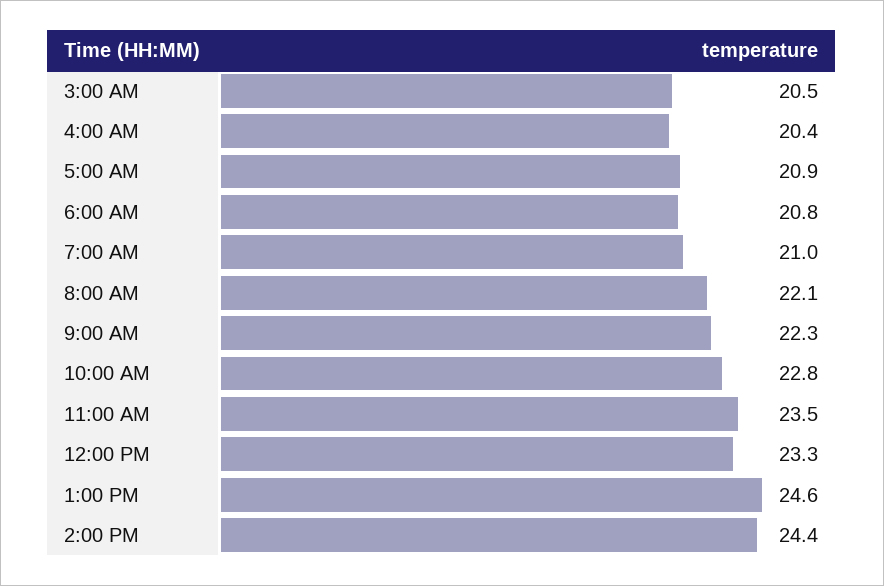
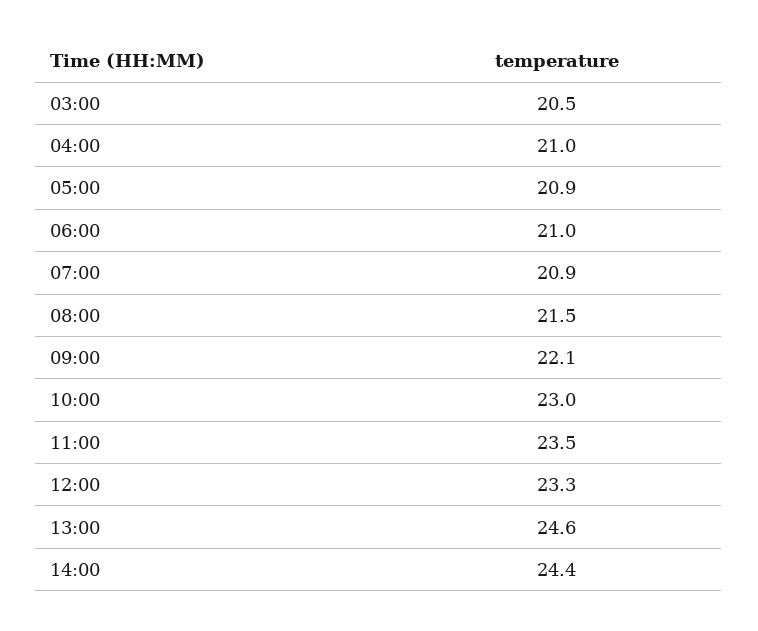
4:00 AM: 20.4 -> 21
6:00 AM: 20.8 -> 21
7:00 AM: 21 -> 20.9
8:00 AM: 22.1 -> 21.5
9:00 AM: 22.3 -> 22.1
10:00 AM: 22.8 -> 23

